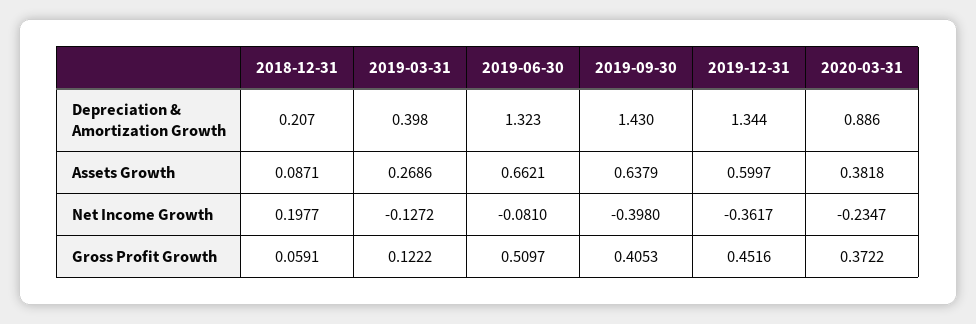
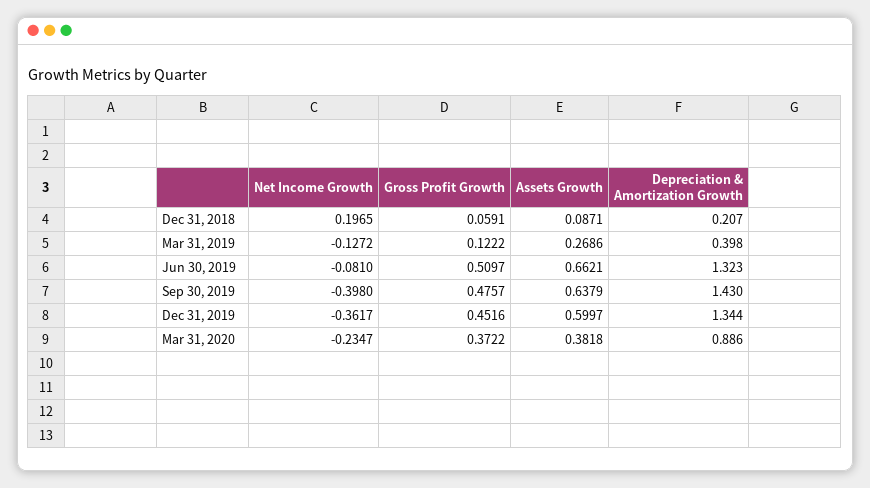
2018-12-31, Net Income Growth: 0.1977 -> 0.1965
2019-09-30, Gross Profit Growth: 0.4053 -> 0.4757

